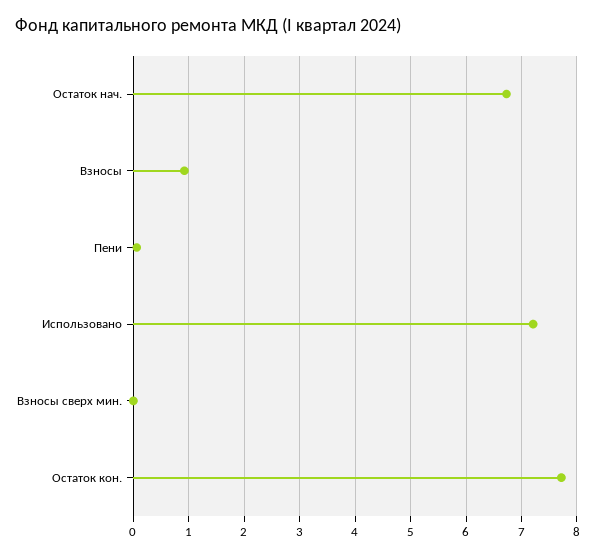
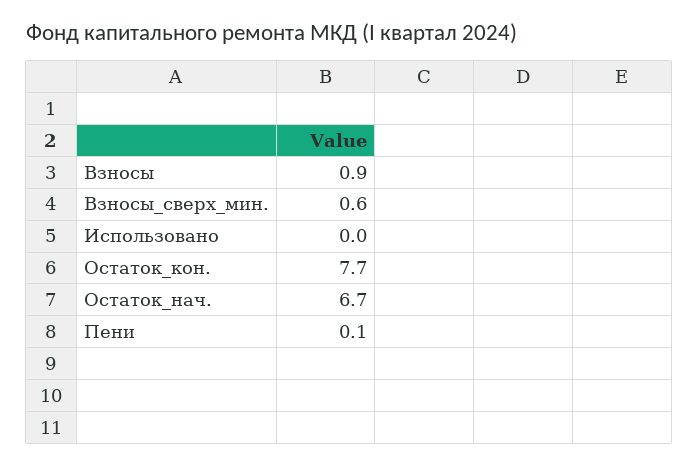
Использовано: 7.2 -> 0
Взносы сверх мин.: 0 -> 0.6

